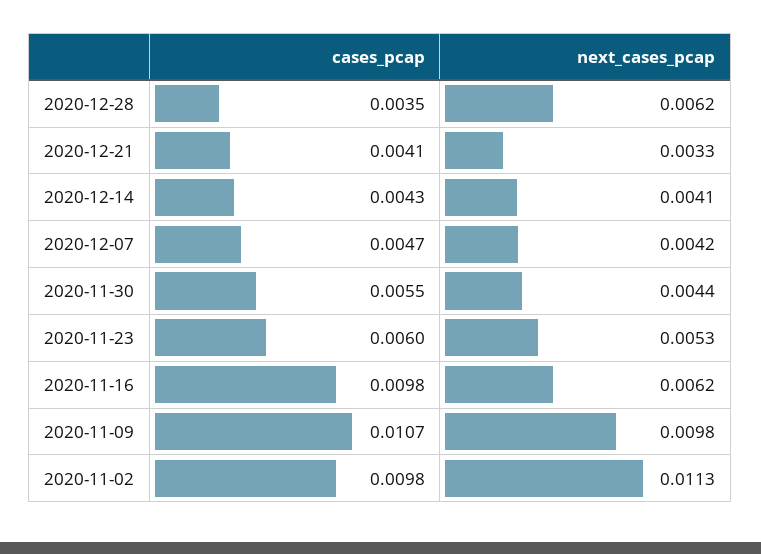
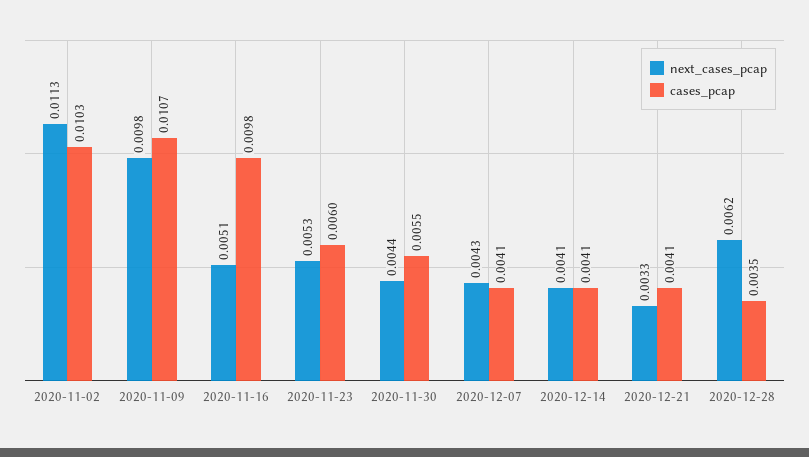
cases_pcap, 2020-12-14: 0.0043 -> 0.0041
cases_pcap, 2020-12-07: 0.0047 -> 0.0041
next_cases_pcap, 2020-12-07: 0.0042 -> 0.0043
next_cases_pcap, 2020-11-16: 0.0062 -> 0.0051
cases_pcap, 2020-11-02: 0.0098 -> 0.0103

